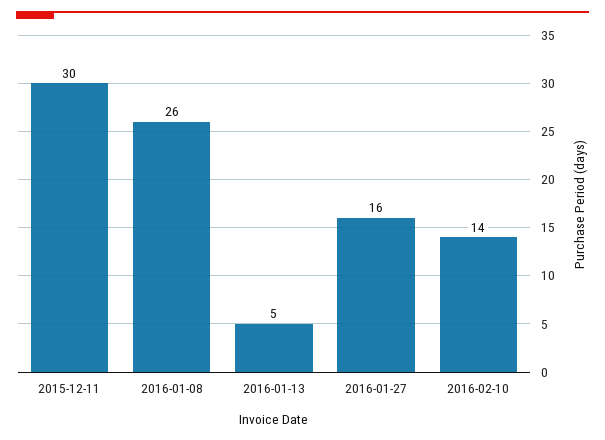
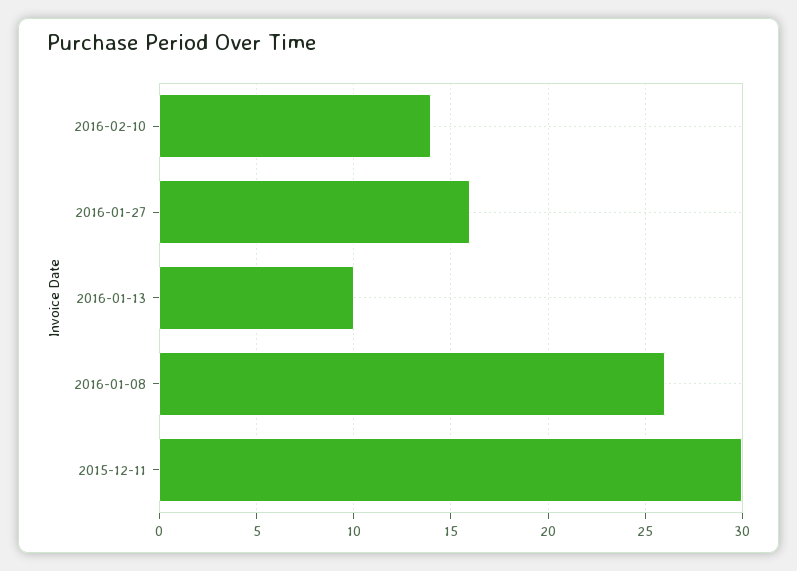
2016-01-13: 5 -> 10

